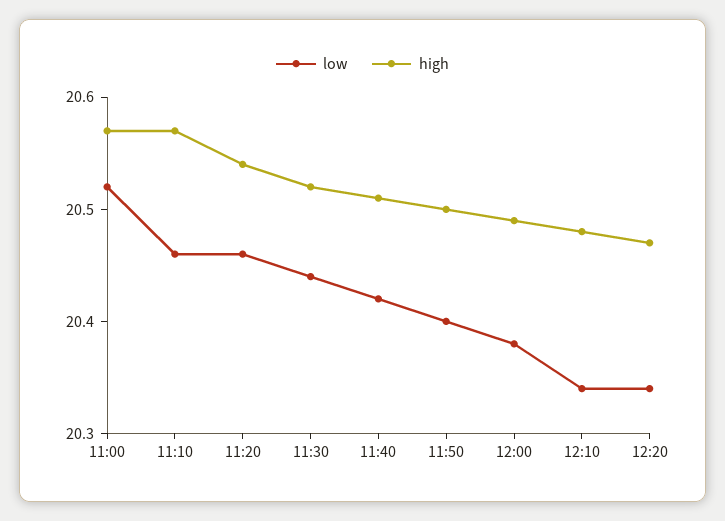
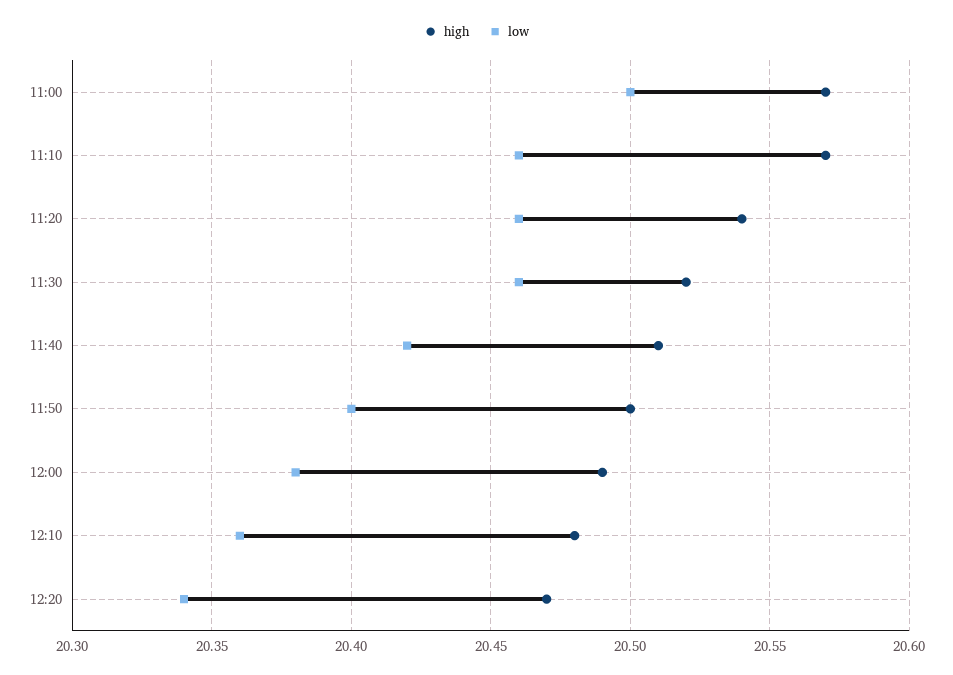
low, 11:00: 20.52 -> 20.5
low, 11:30: 20.44 -> 20.46
low, 12:10: 20.34 -> 20.36

